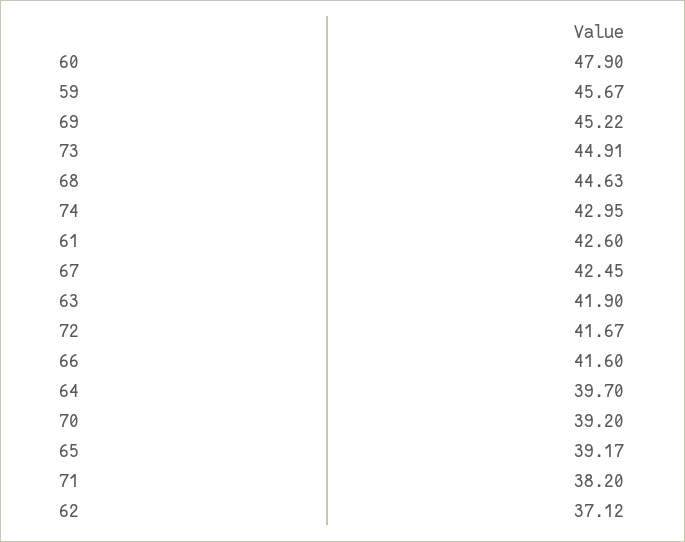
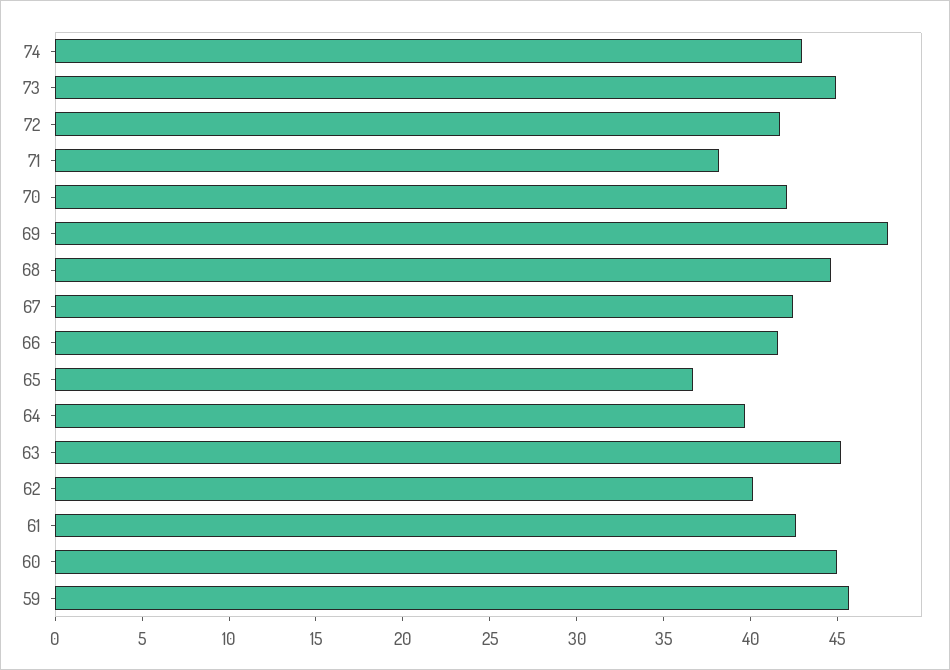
60: 47.9 -> 45
69: 45.22 -> 48
63: 41.9 -> 45
70: 39.2 -> 42
65: 39.17 -> 37
62: 37.12 -> 40

